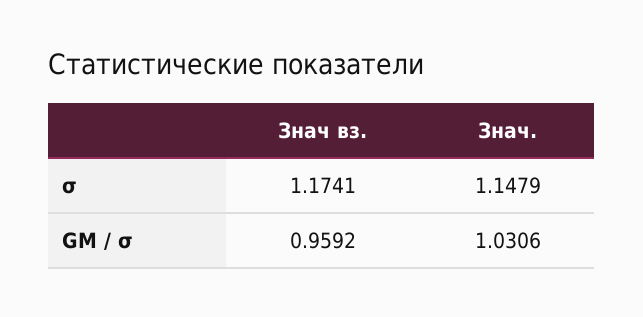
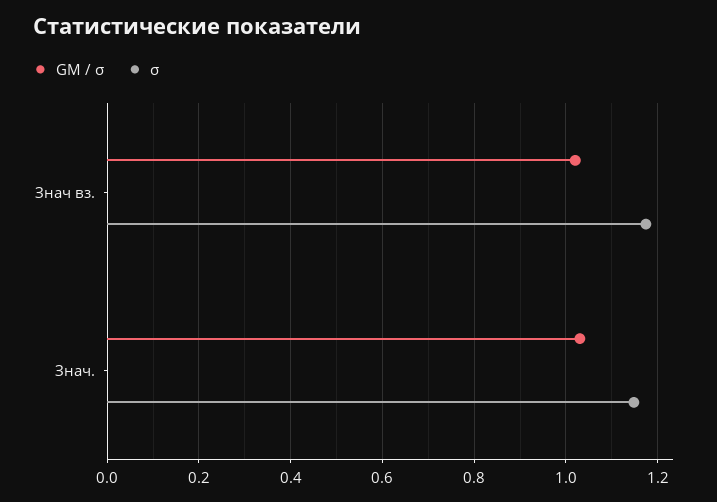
GM / σ, Знач вз.: 0.9592 -> 1.02

